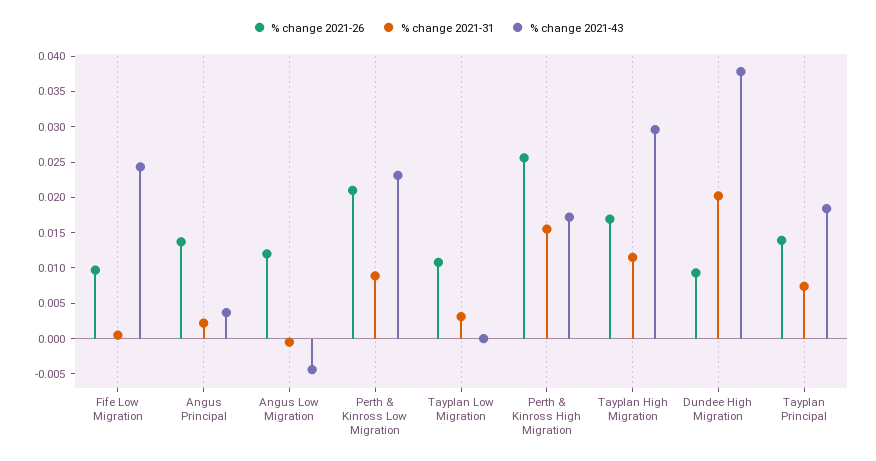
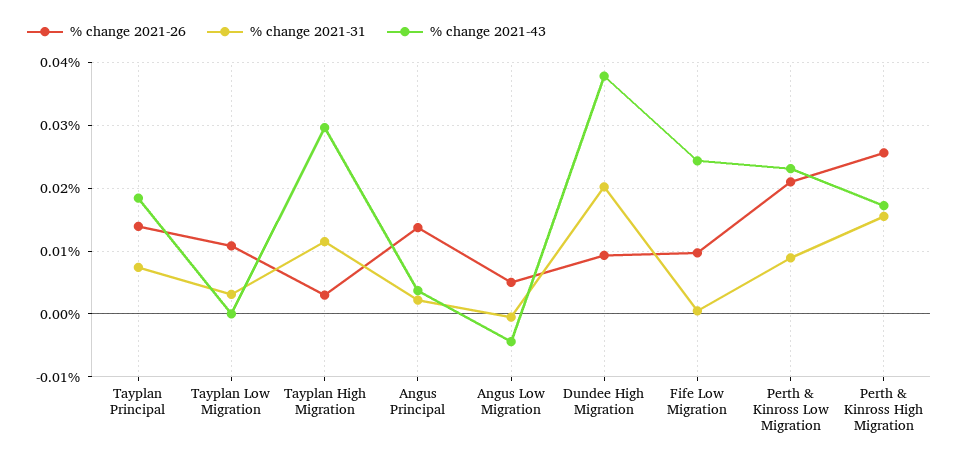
% change 2021-26, Angus Low Migration: 0.0125 -> 0.005
% change 2021-26, Tayplan High Migration: 0.0175 -> 0.003

